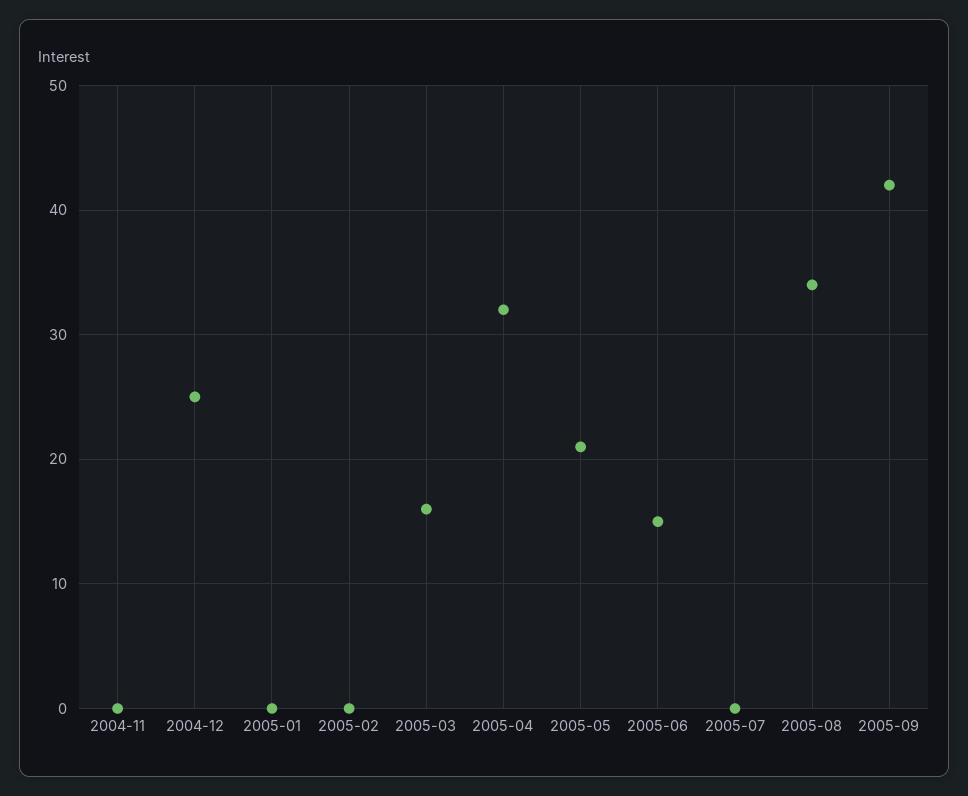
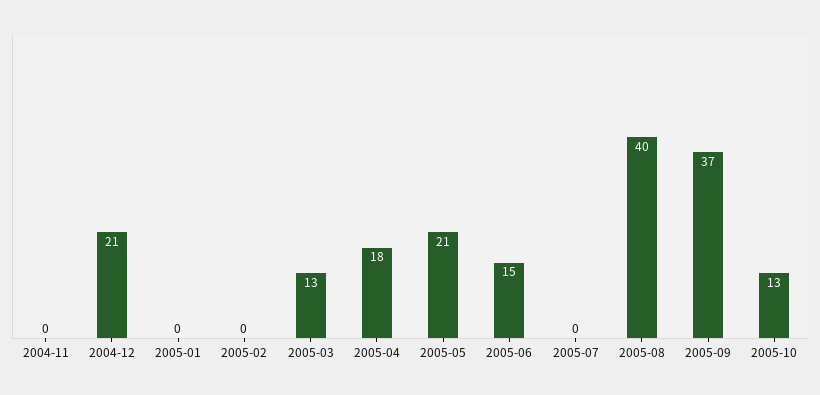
2004-12: 25 -> 21
2005-03: 16 -> 13
2005-04: 32 -> 18
2005-08: 34 -> 40
2005-09: 42 -> 37
2005-10: none -> 13

